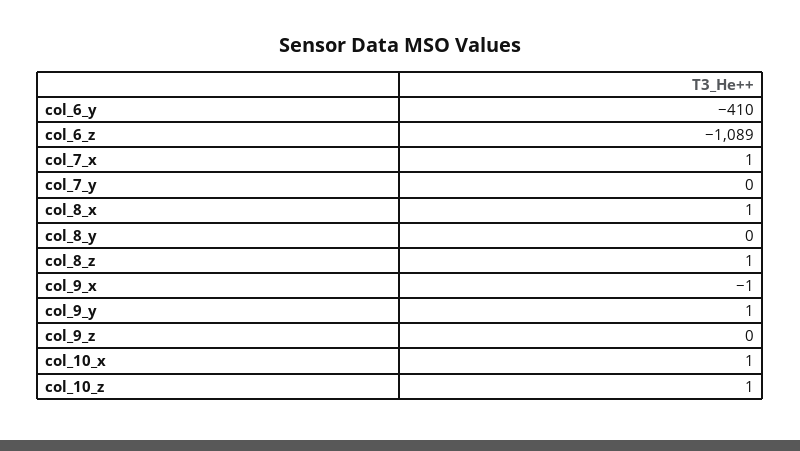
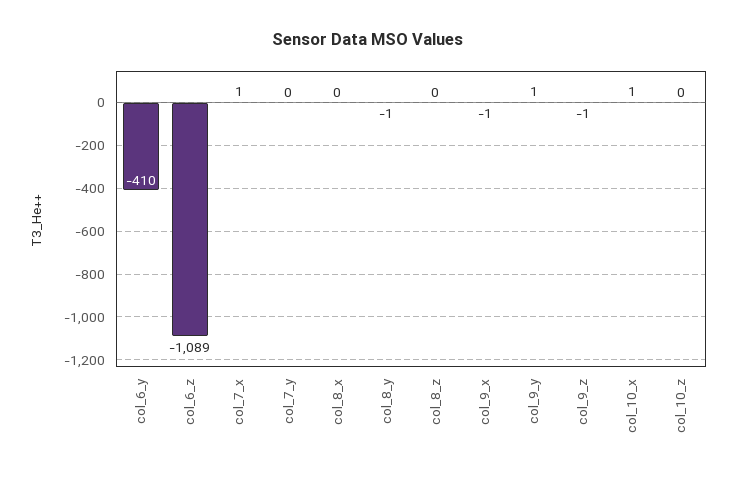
col_8_x: 1 -> 0
col_8_y: 0 -> -1
col_8_z: 1 -> 0
col_9_z: 0 -> -1
col_10_z: 1 -> 0

